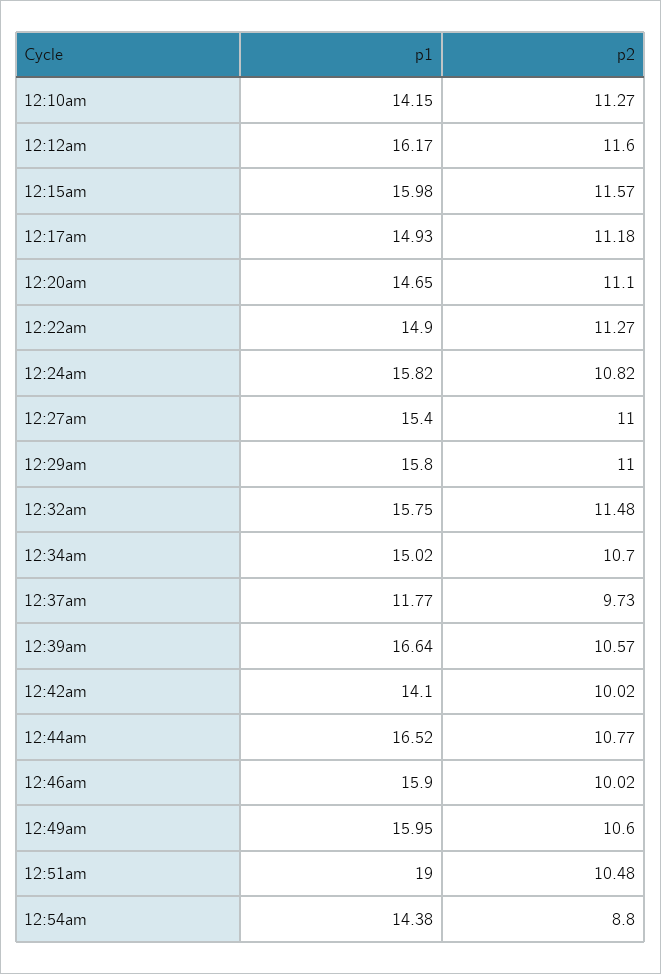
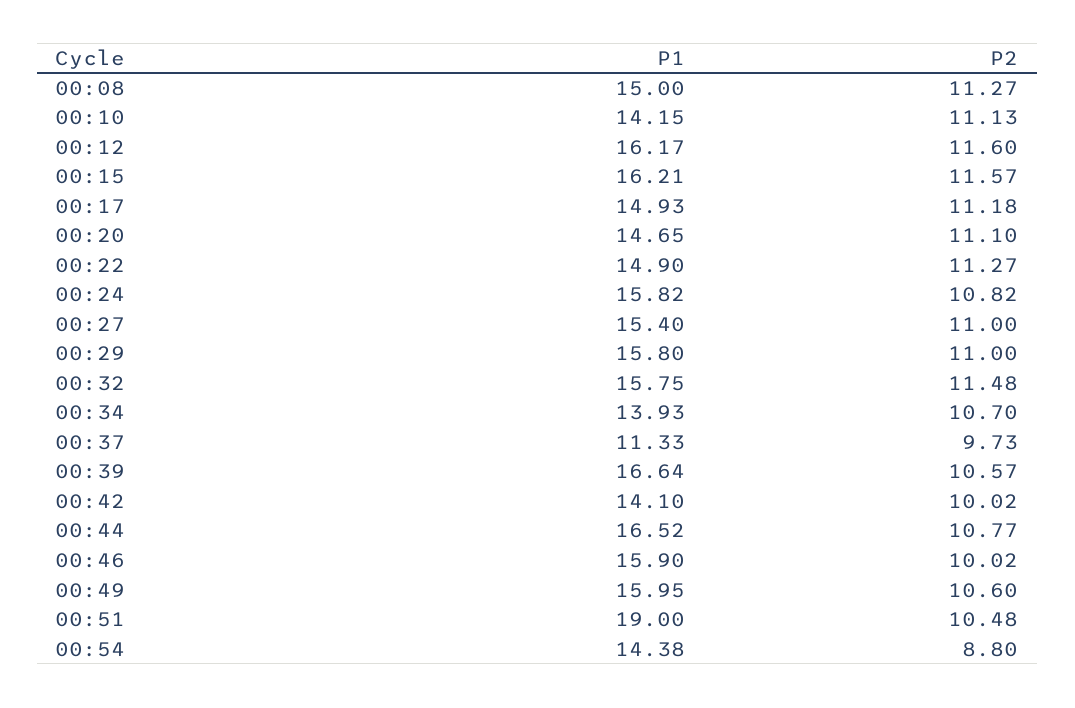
p2, 12:10am: 11.27 -> 11.13
p1, 12:15am: 15.98 -> 16.21
p1, 12:34am: 15.02 -> 13.93
p1, 12:37am: 11.77 -> 11.33
p1, 00:08: none -> 15
p2, 00:08: none -> 11.27

